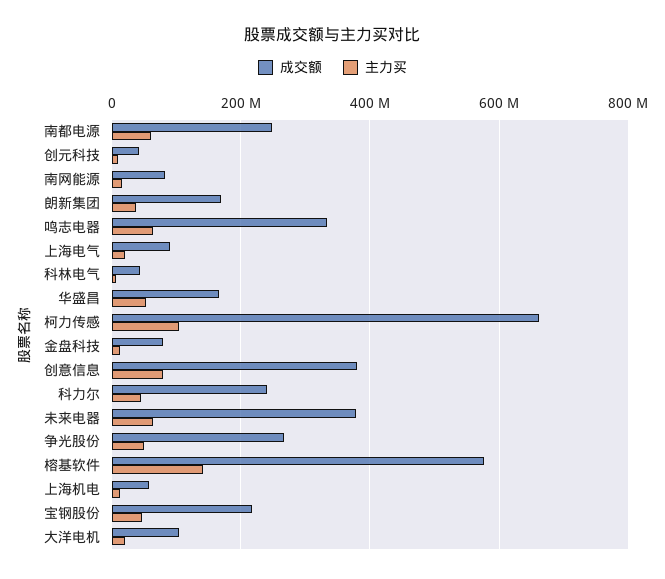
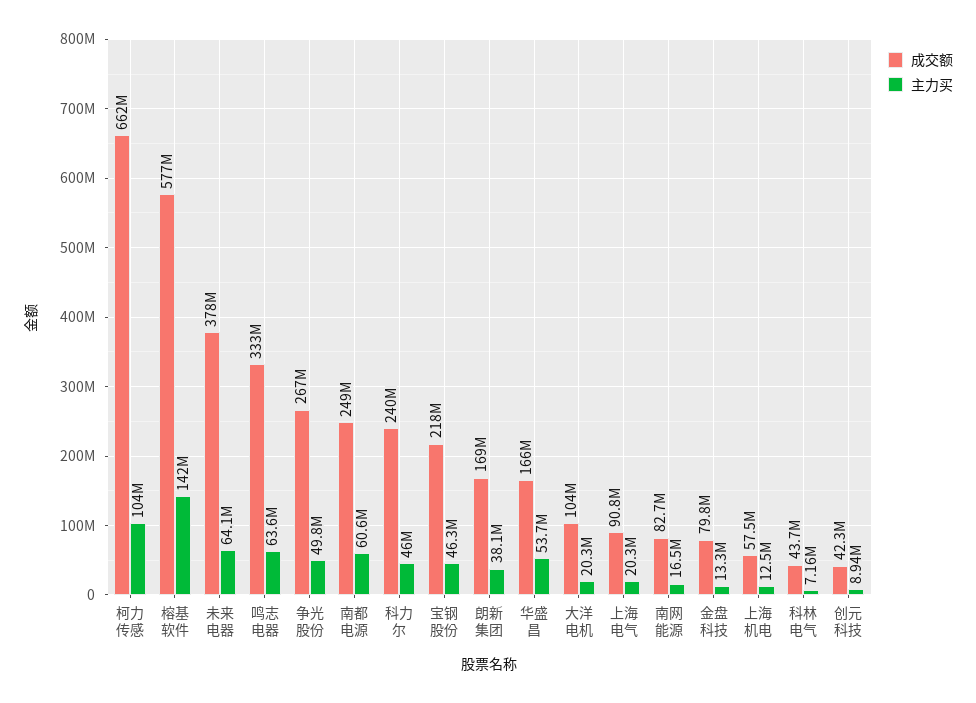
成交额, 创意信息: 380000000 -> none
主力买, 创意信息: 80000000 -> none

